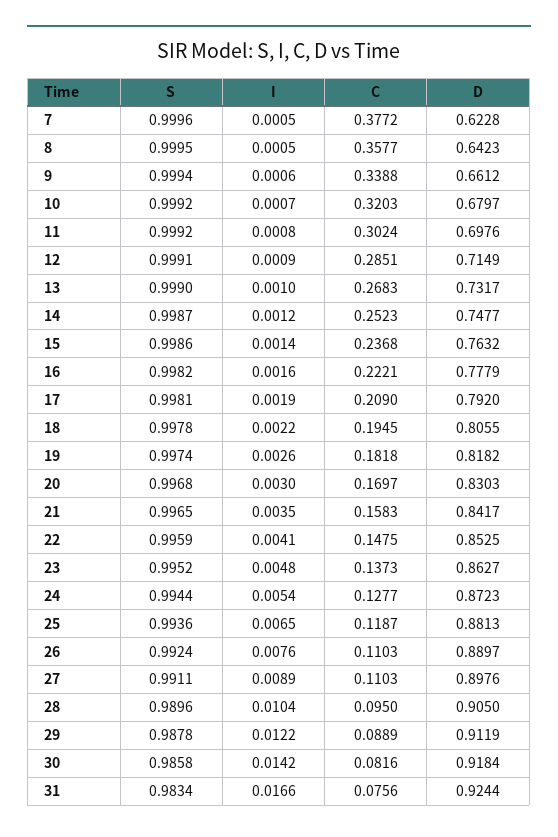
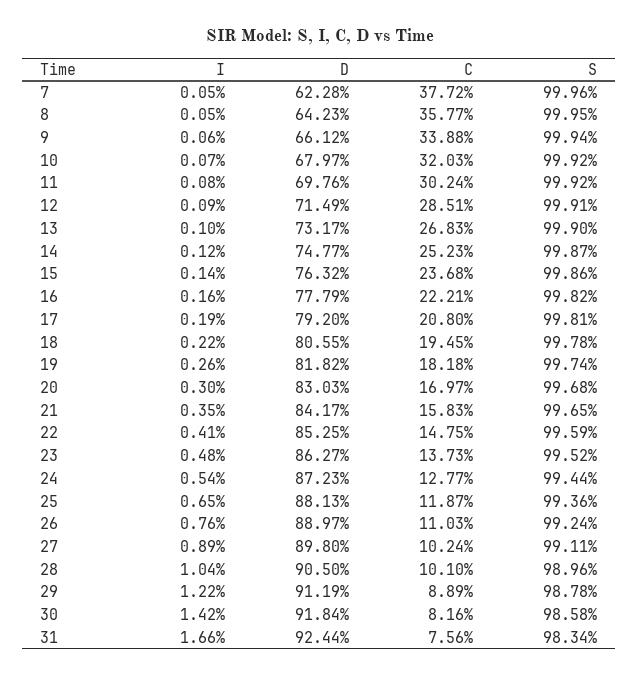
C, 17: 0.209 -> 0.208
C, 27: 0.1103 -> 0.1024
D, 27: 0.8976 -> 0.898
C, 28: 0.095 -> 0.101

